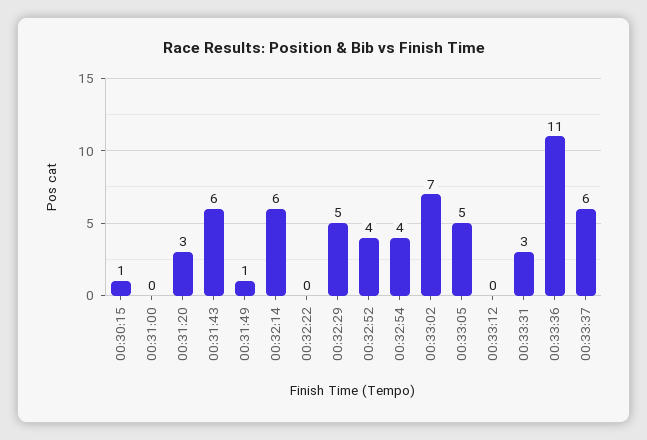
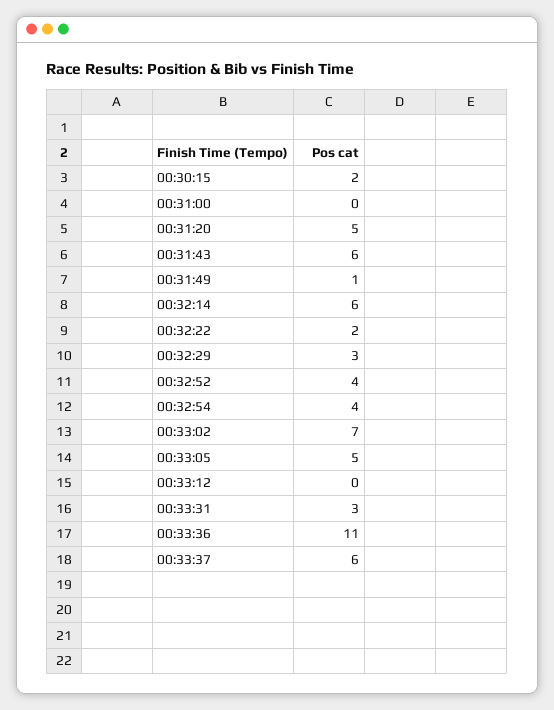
00:30:15: 1 -> 2
00:31:20: 3 -> 5
00:32:22: 0 -> 2
00:32:29: 5 -> 3

